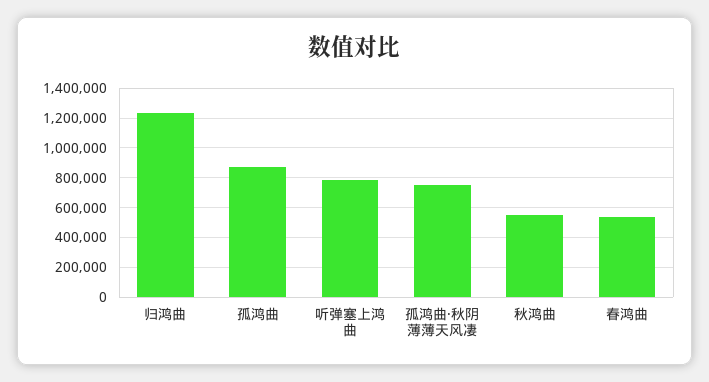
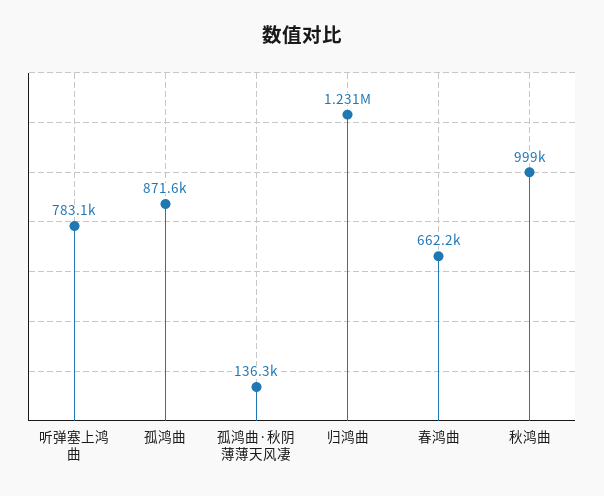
孤鸿曲·秋阴薄薄天风凄: 750000 -> 136300
秋鸿曲: 550000 -> 999000
春鸿曲: 550000 -> 662200

